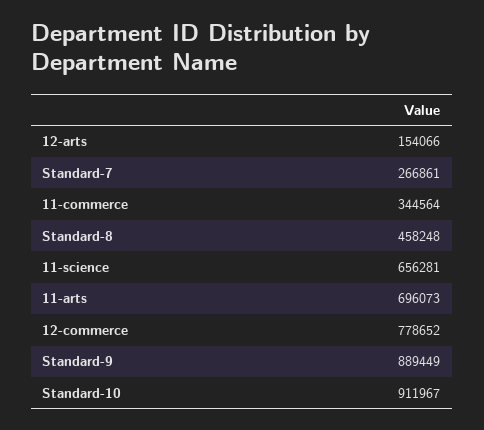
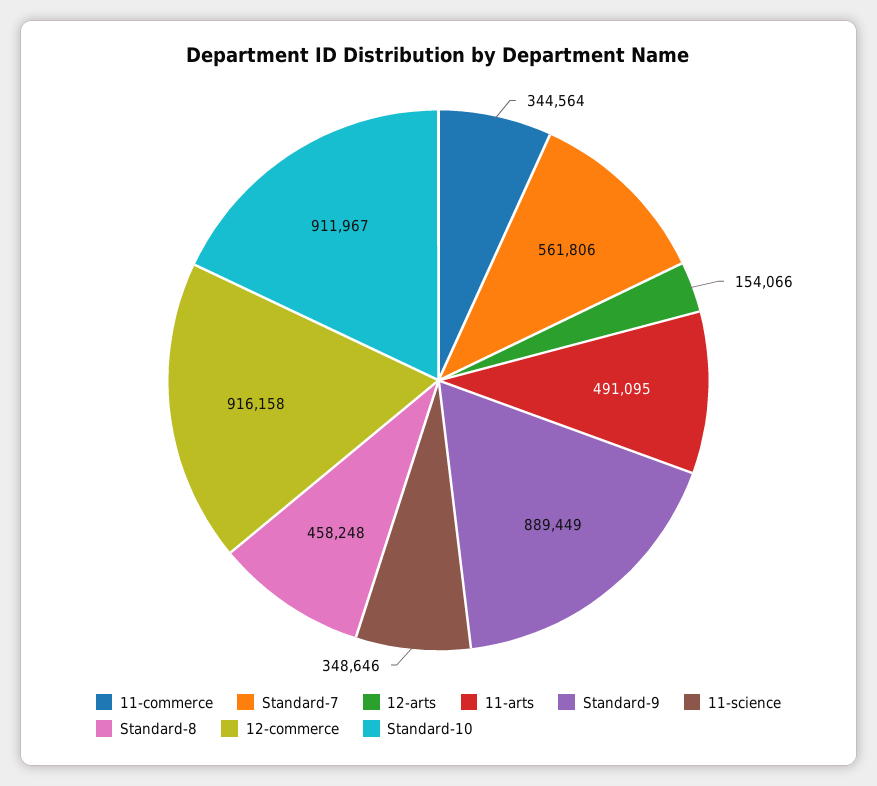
Standard-7: 266861 -> 561806
11-science: 656281 -> 348646
11-arts: 696073 -> 491095
12-commerce: 778652 -> 916158

